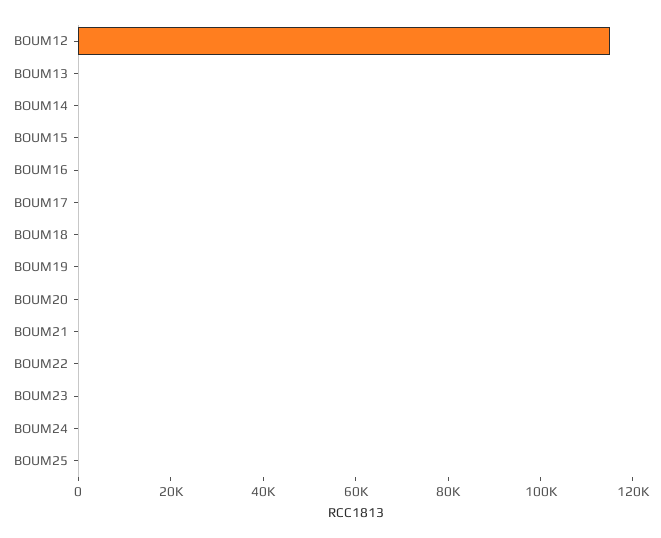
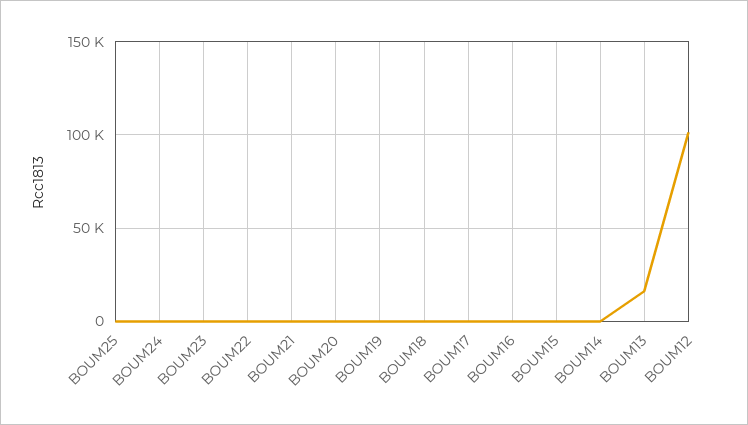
BOUM12: 115000 -> 100000
BOUM13: 0 -> 15000

